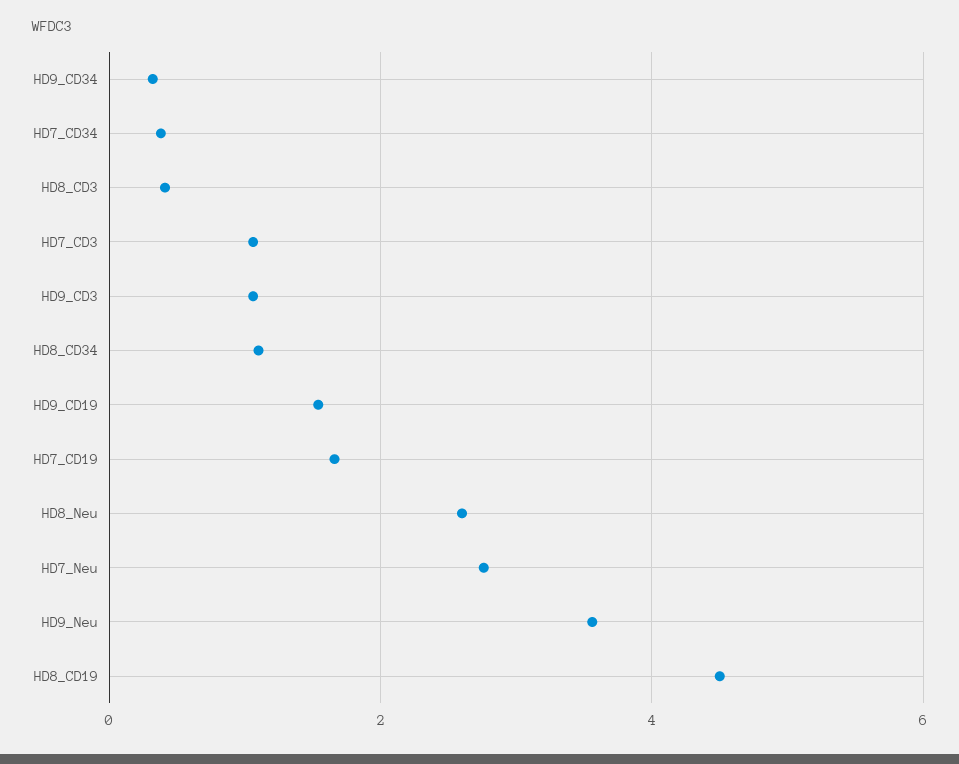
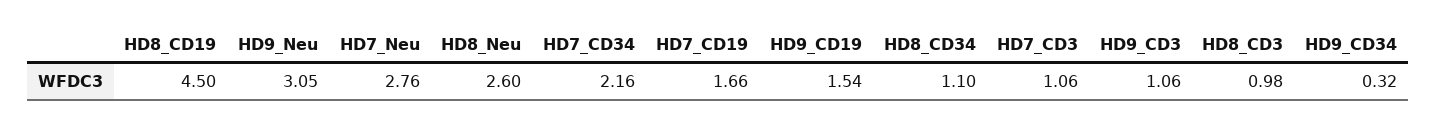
HD7_CD34: 0.4 -> 2.16
HD8_CD3: 0.4 -> 0.98
HD9_Neu: 3.6 -> 3.05

